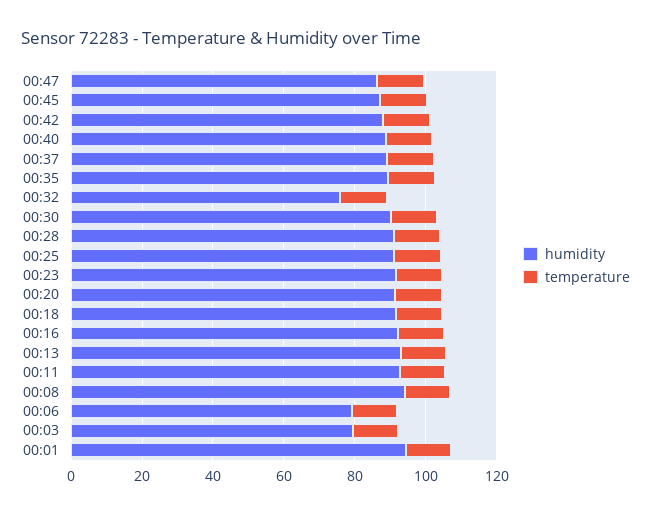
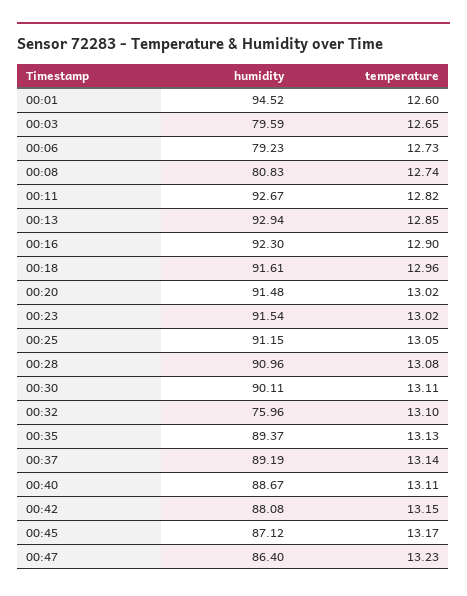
humidity, 00:08: 95 -> 80.83

